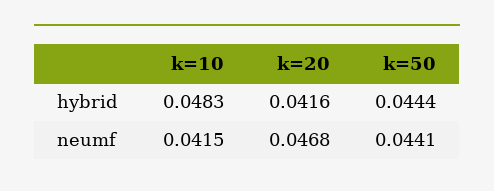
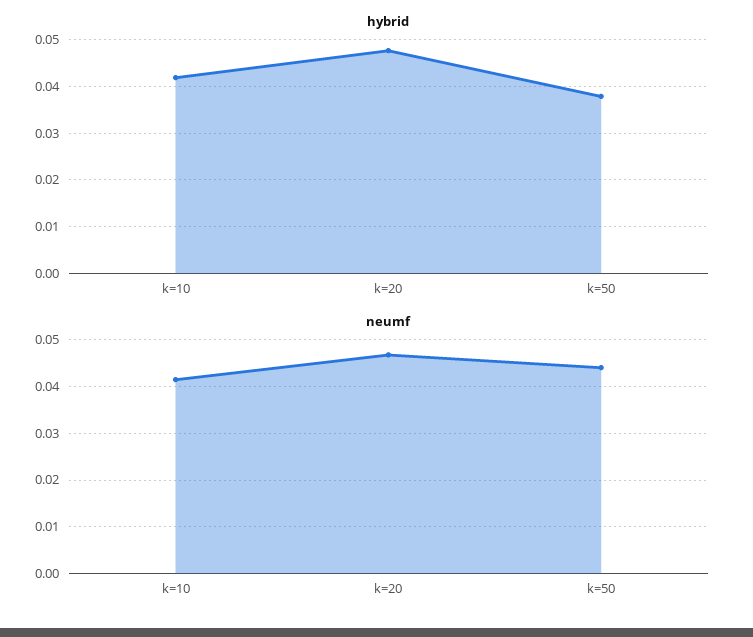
hybrid, k=10: 0.0483 -> 0.042
hybrid, k=20: 0.0416 -> 0.048
hybrid, k=50: 0.0444 -> 0.038

